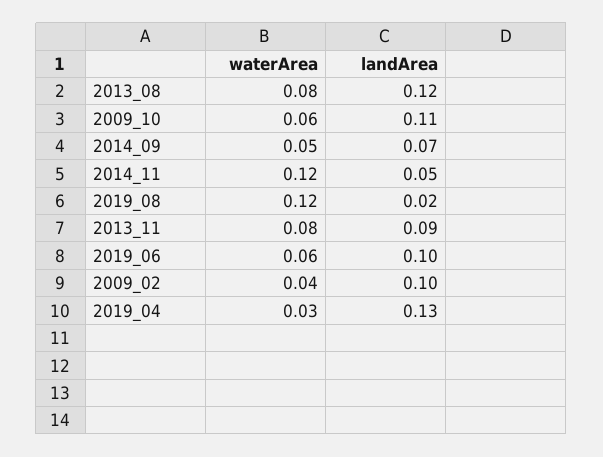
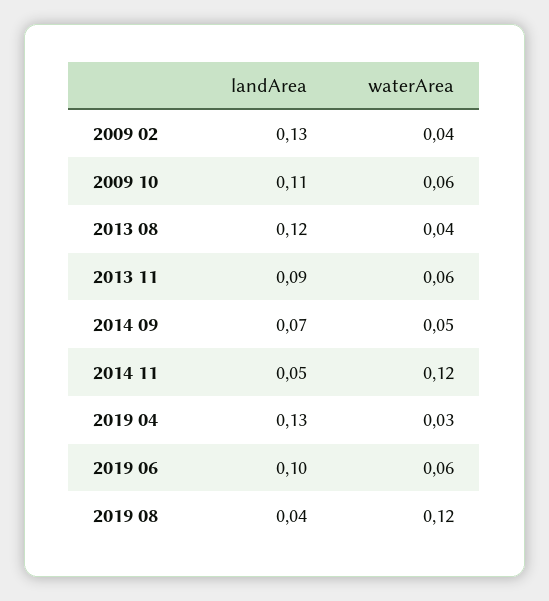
waterArea, 2013_08: 0.08 -> 0.04
landArea, 2019_08: 0.02 -> 0.04
waterArea, 2013_11: 0.08 -> 0.06
landArea, 2009_02: 0.1 -> 0.13

